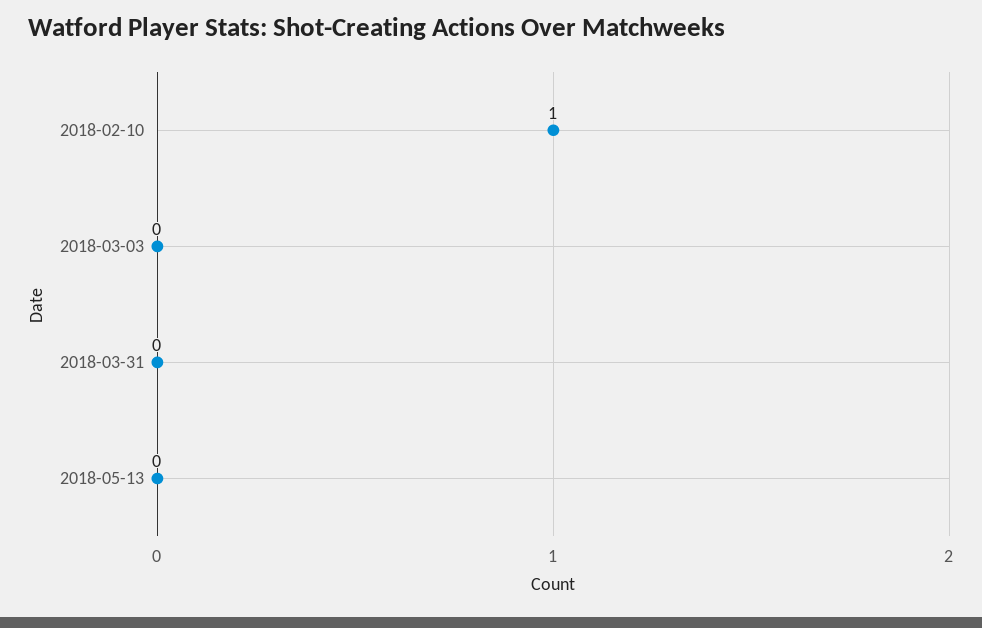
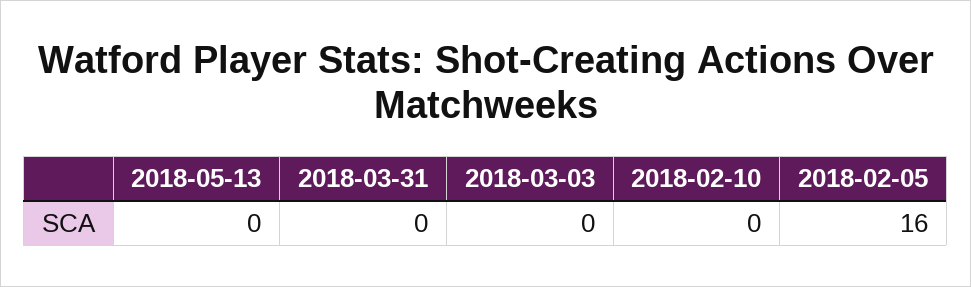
2018-02-10: 1 -> 0
2018-02-05: none -> 16

